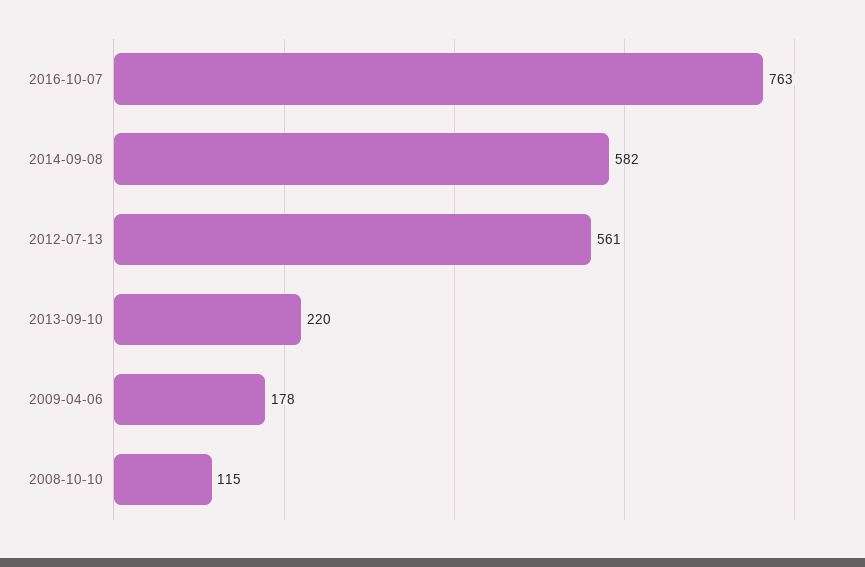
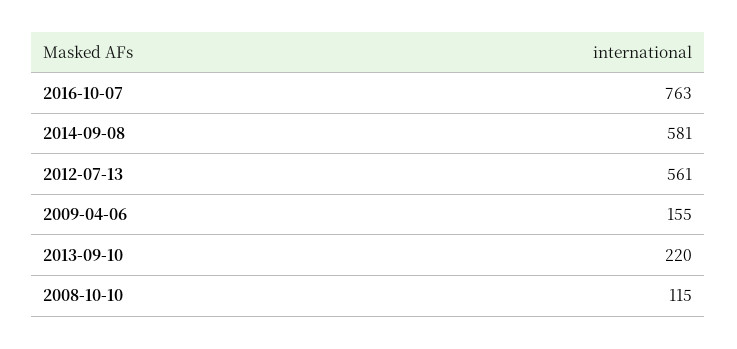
2014-09-08: 582 -> 581
2009-04-06: 178 -> 155

